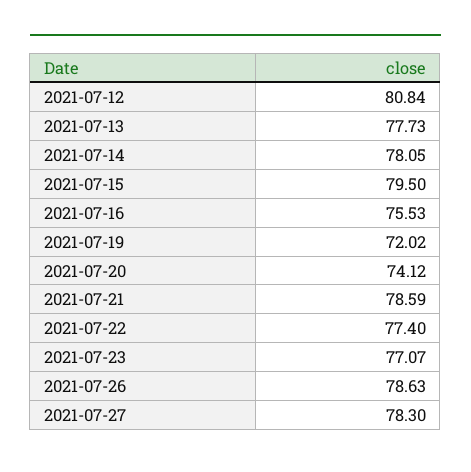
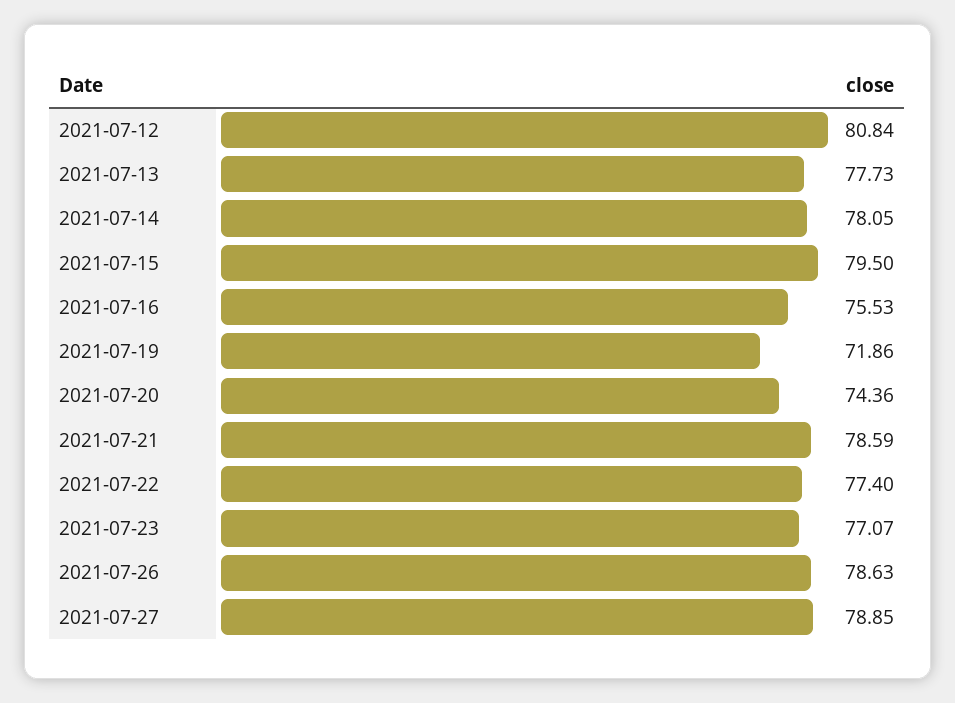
2021-07-19: 72.02 -> 71.86
2021-07-20: 74.12 -> 74.36
2021-07-27: 78.3 -> 78.85

